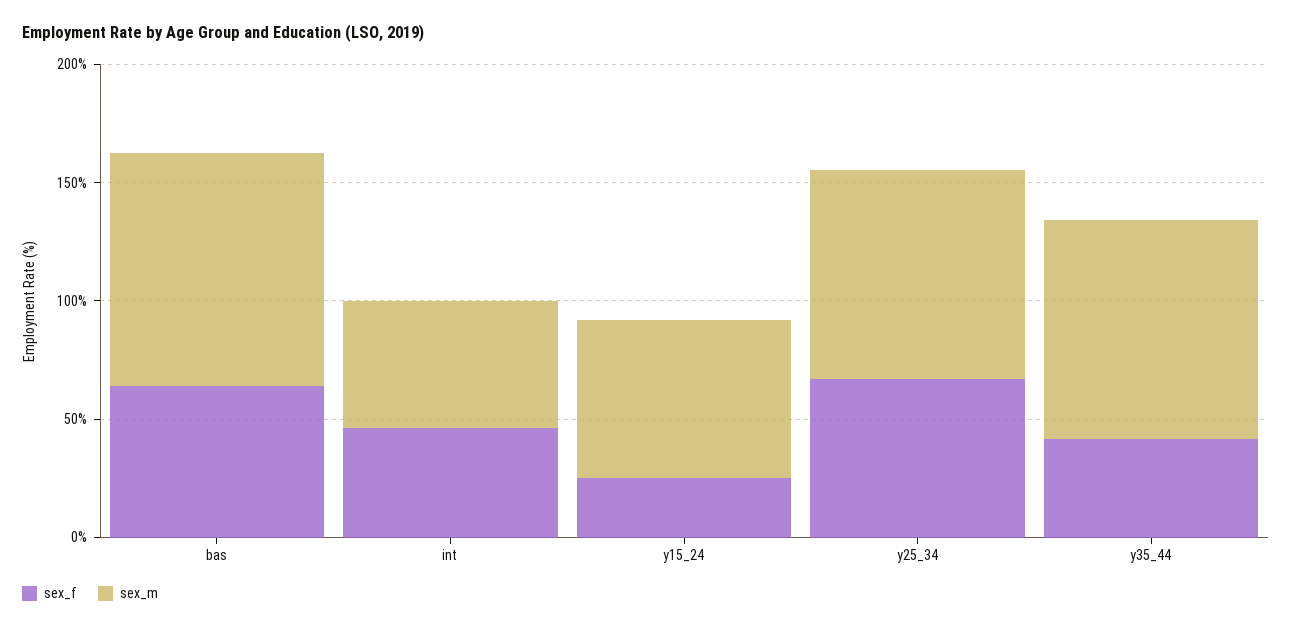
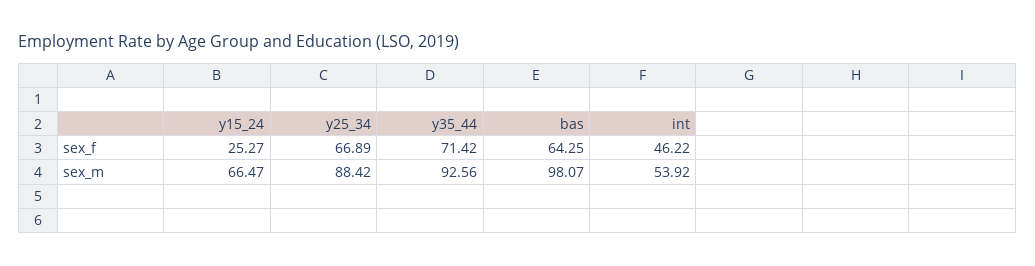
sex_f, y35_44: 40 -> 71.42

